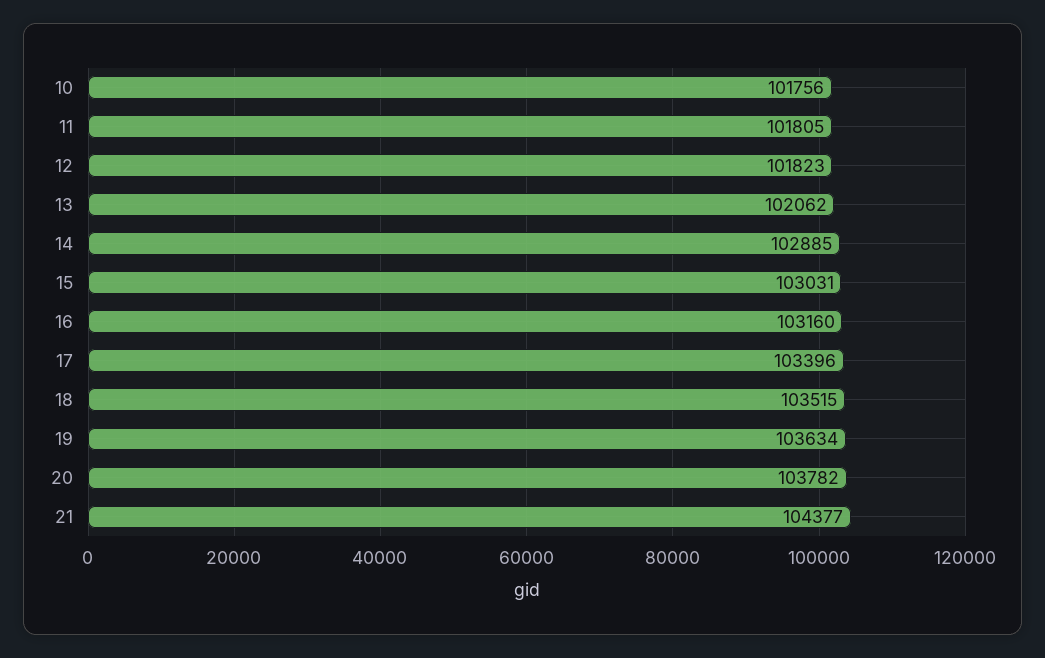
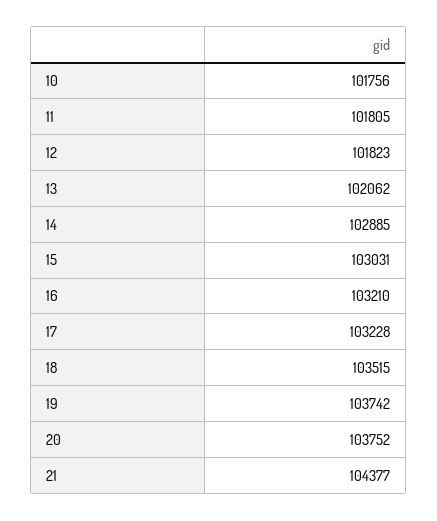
16: 103160 -> 103210
17: 103396 -> 103228
19: 103634 -> 103742
20: 103782 -> 103752

